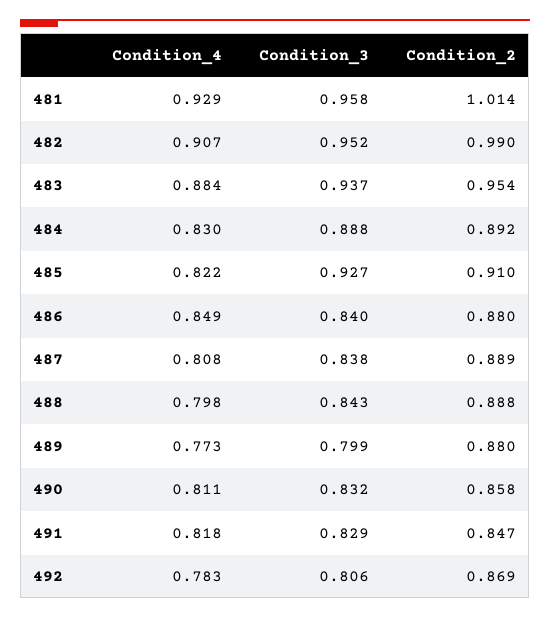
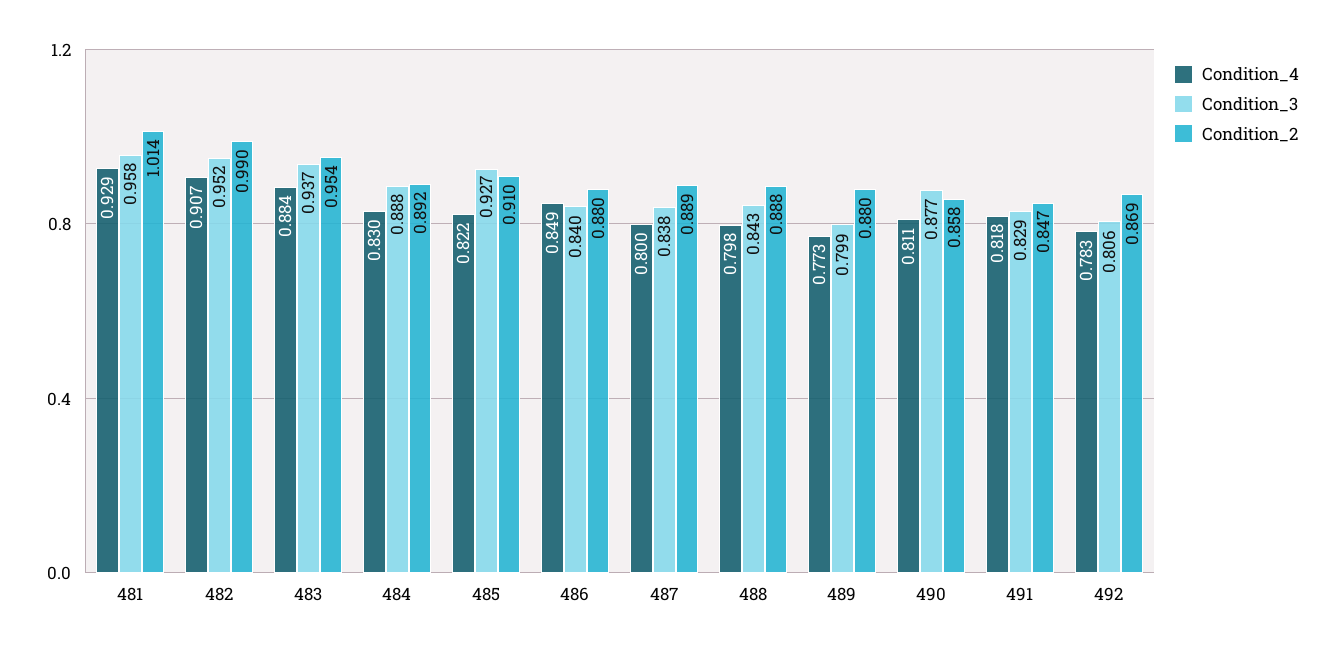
Condition_4, 487: 0.808 -> 0.8
Condition_3, 490: 0.832 -> 0.877

